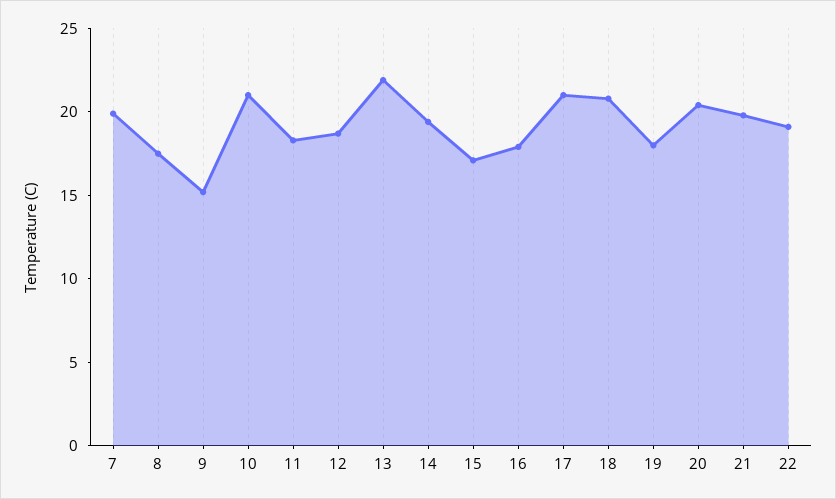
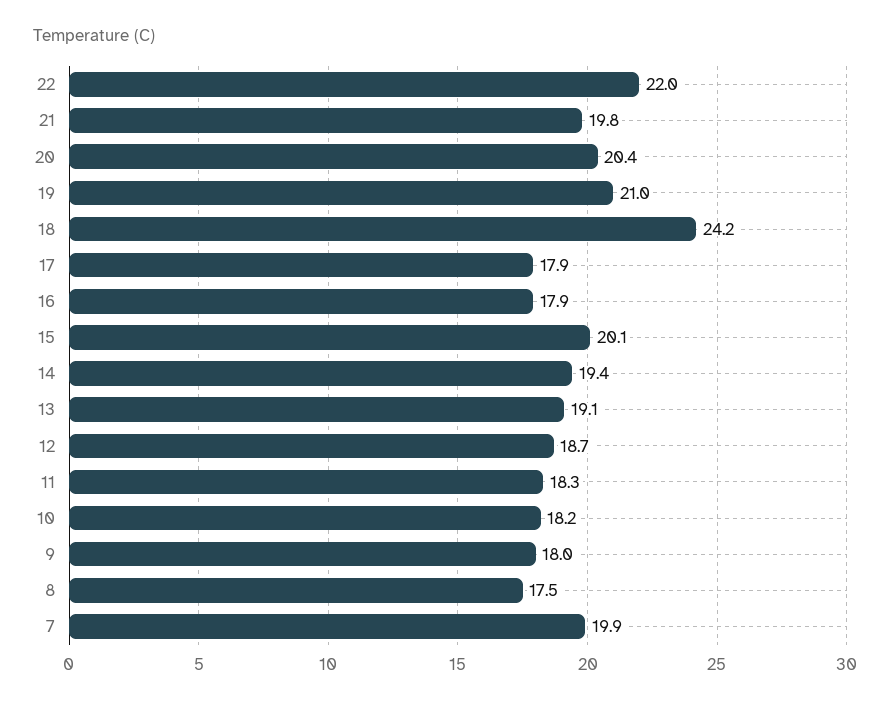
9: 15 -> 18
10: 21 -> 18.2
13: 22 -> 19.1
15: 17 -> 20.1
17: 21 -> 17.9
18: 21 -> 24.2
19: 18 -> 21
22: 19 -> 22

